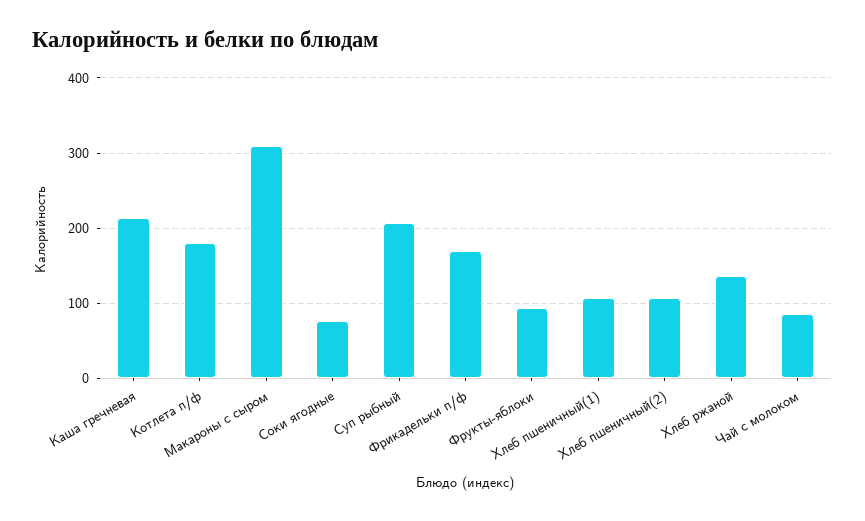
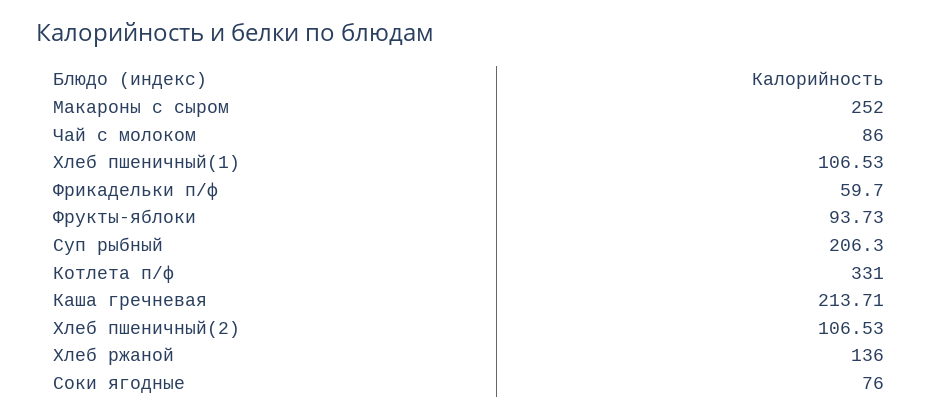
Котлета п/ф: 180 -> 331
Макароны с сыром: 310 -> 252
Фрикадельки п/ф: 170 -> 59.7

